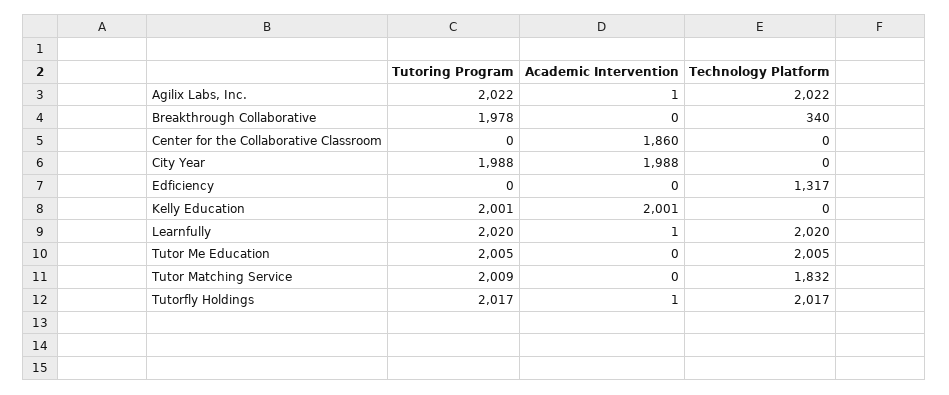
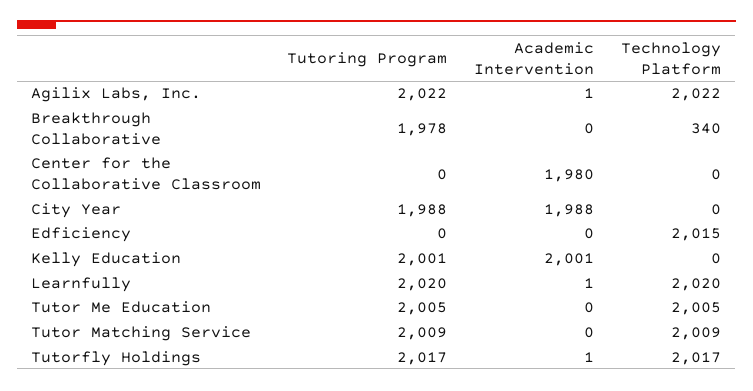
Academic Intervention, Center for the Collaborative Classroom: 1860 -> 1980
Technology Platform, Edficiency: 1317 -> 2015
Technology Platform, Tutor Matching Service: 1832 -> 2009

